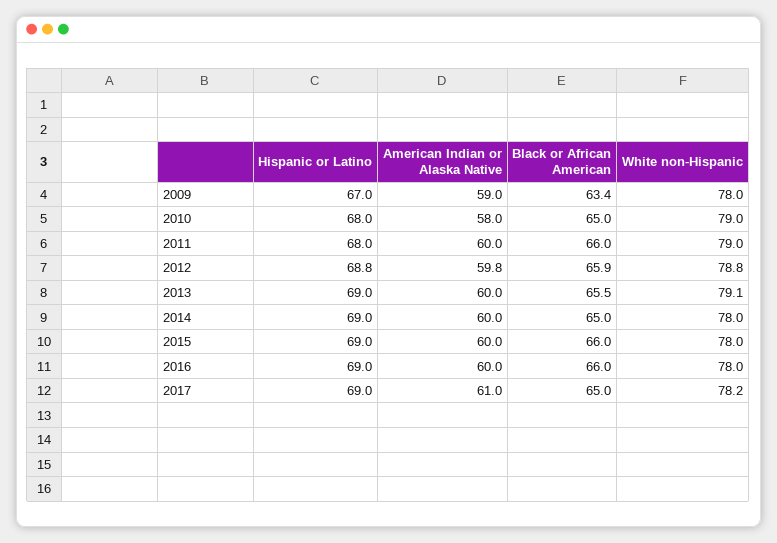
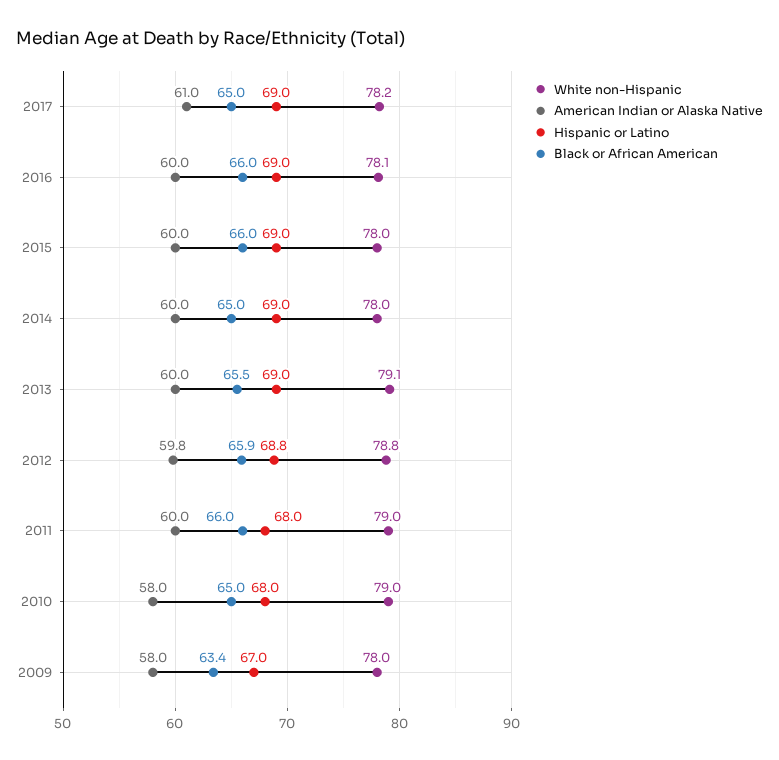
American Indian or Alaska Native, 2009: 59 -> 58
White non-Hispanic, 2016: 78 -> 78.1

